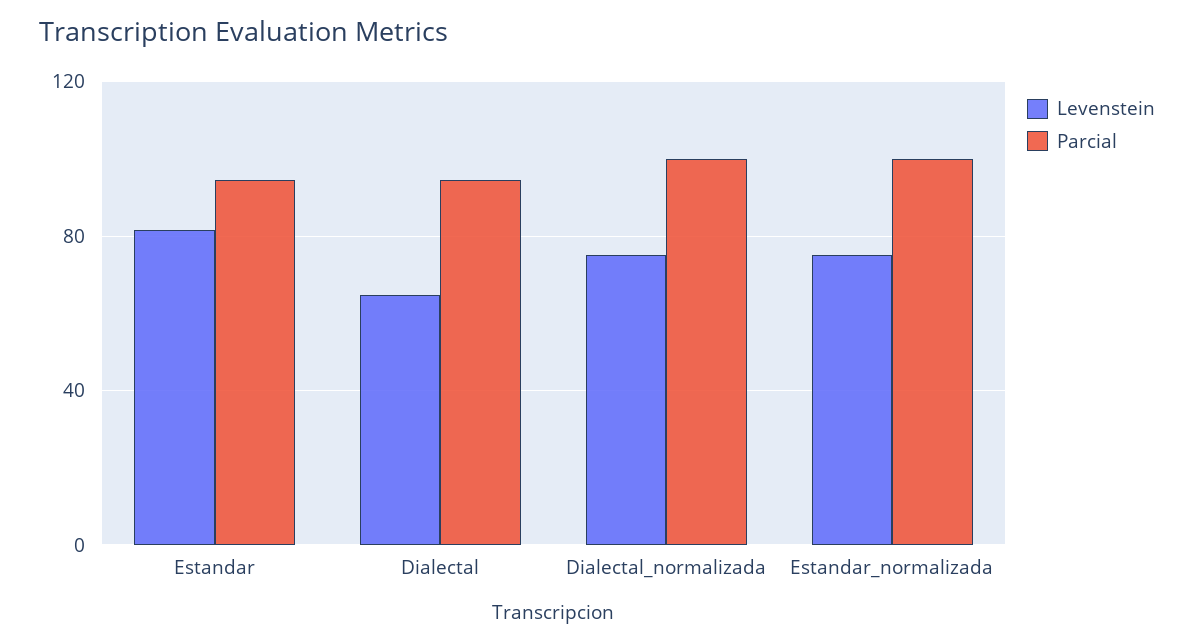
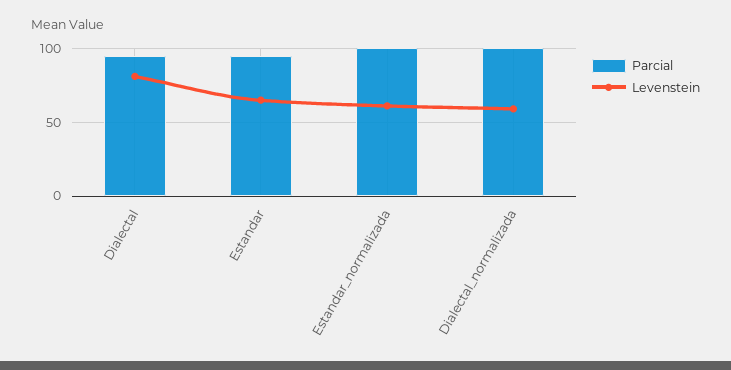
Levenstein, Estandar: 80 -> 65
Levenstein, Dialectal: 65 -> 80
Levenstein, Dialectal_normalizada: 75 -> 60
Levenstein, Estandar_normalizada: 75 -> 60

